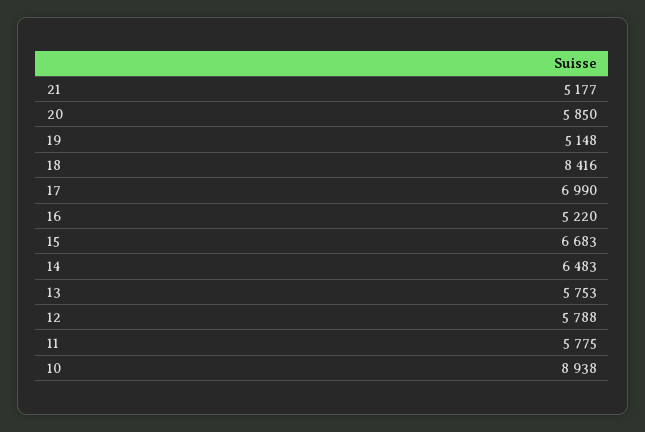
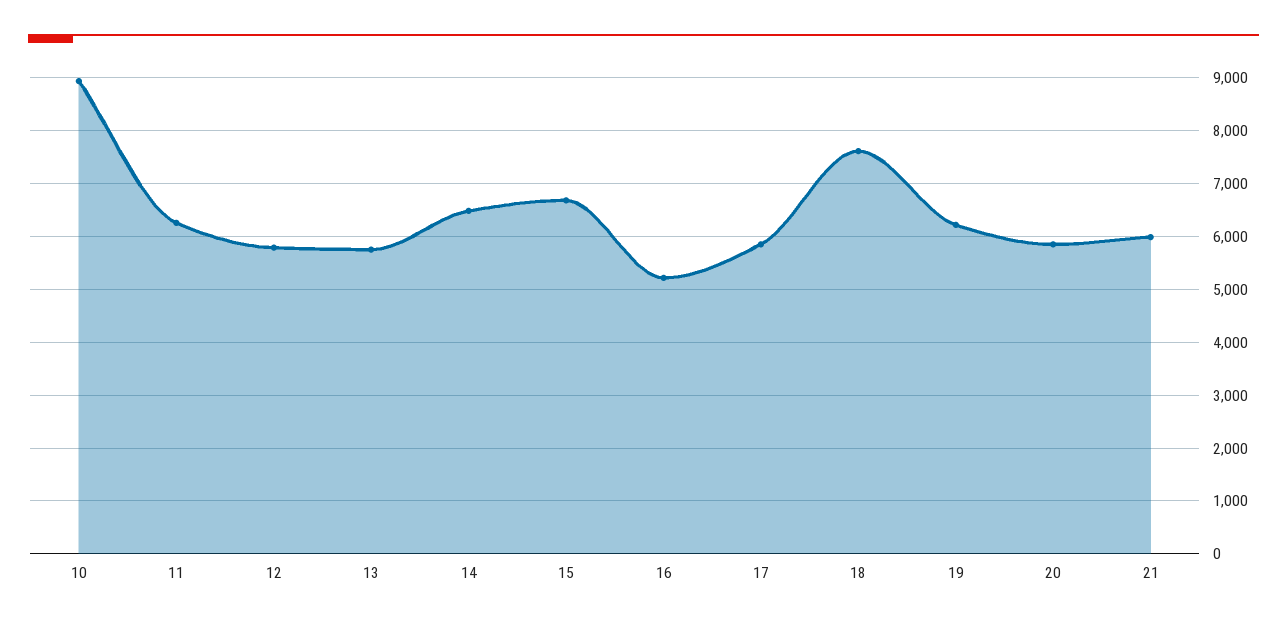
21: 5177 -> 6000
19: 5148 -> 6200
18: 8416 -> 7600
17: 6990 -> 5800
11: 5775 -> 6200

